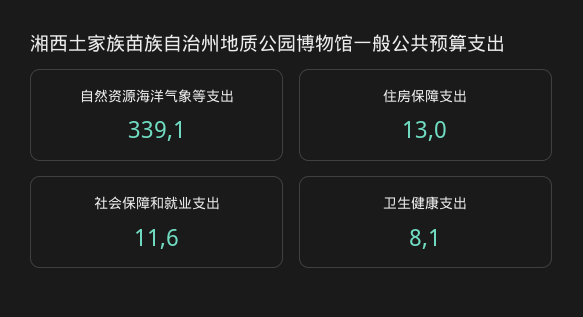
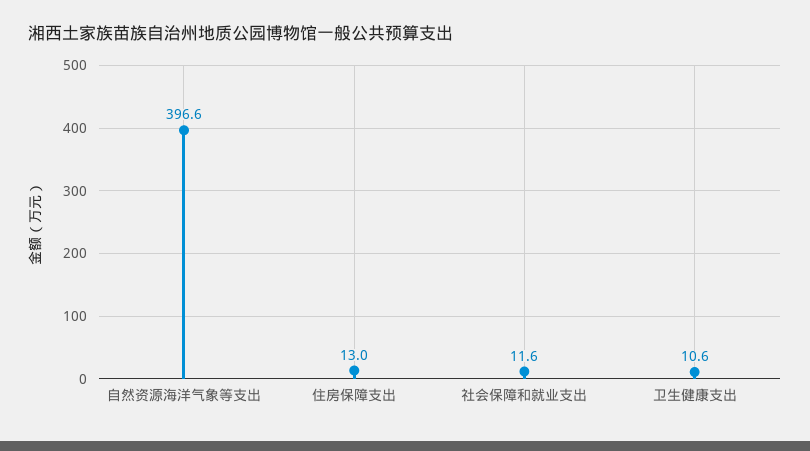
自然资源海洋气象等支出: 339.1 -> 396.6
卫生健康支出: 8.1 -> 10.6

